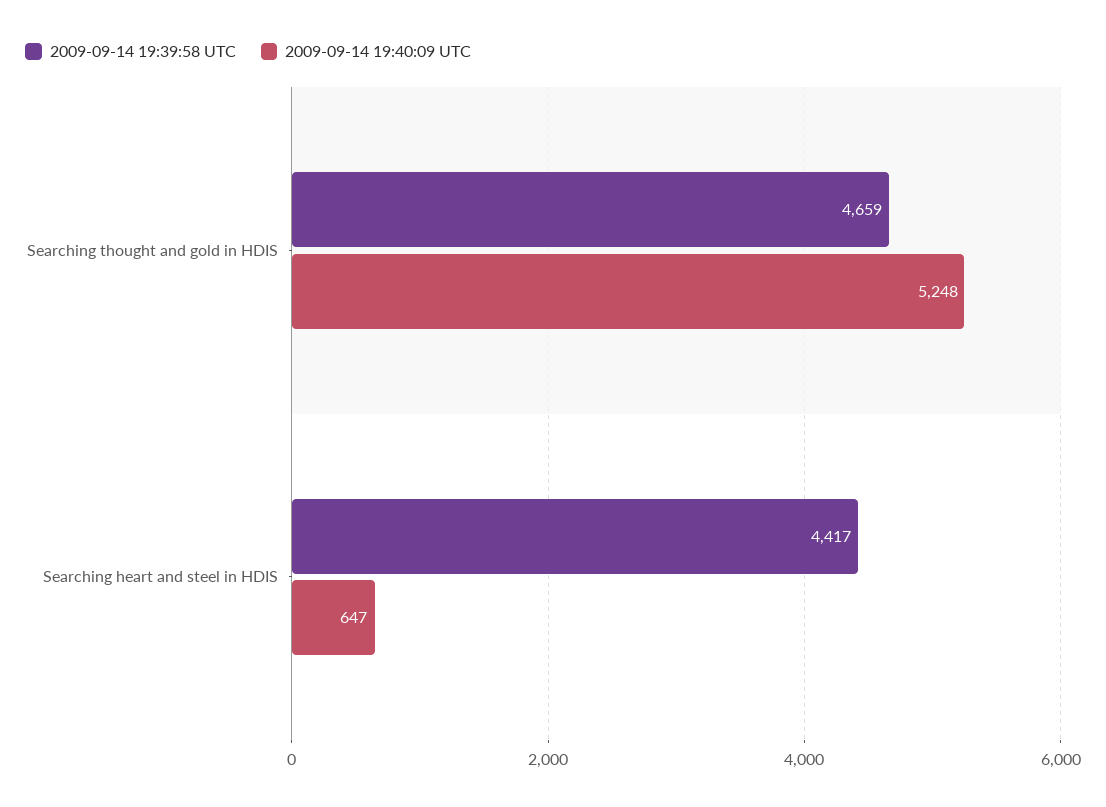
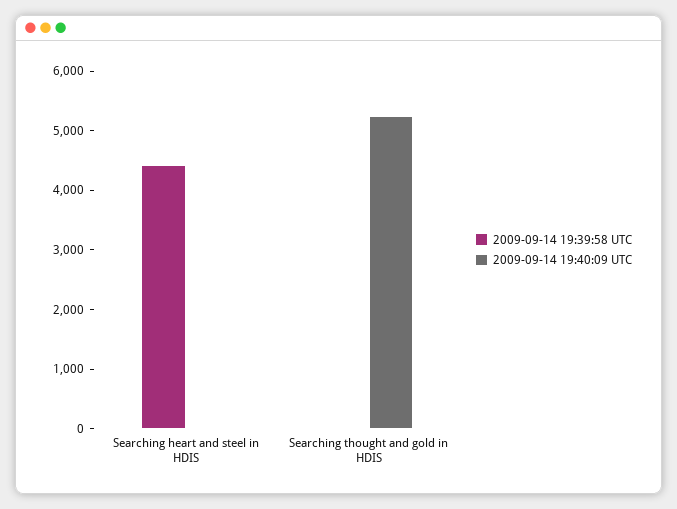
2009-09-14 19:39:58 UTC, Searching thought and gold in HDIS: 4659 -> 0
2009-09-14 19:40:09 UTC, Searching heart and steel in HDIS: 647 -> 0

